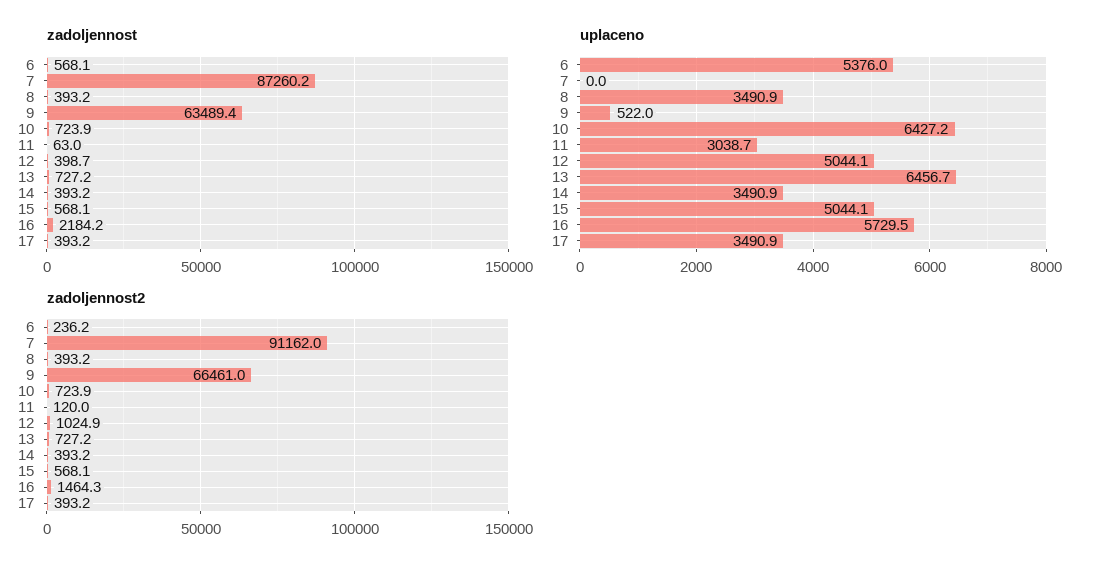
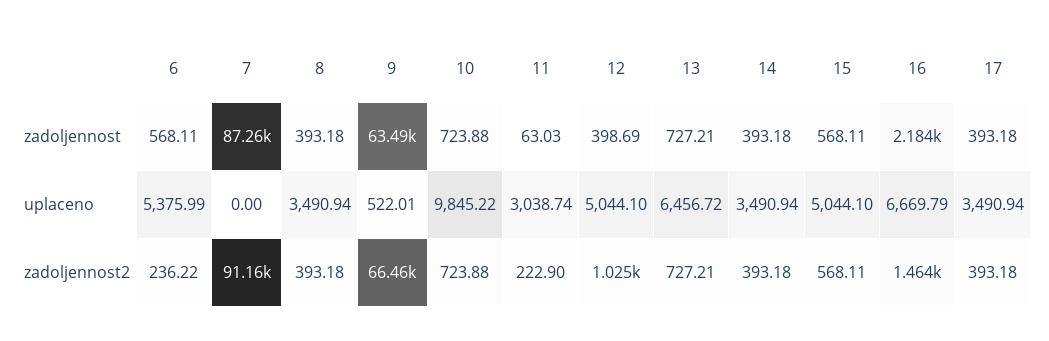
uplaceno, 10: 6427.2 -> 9845.22
uplaceno, 16: 5729.5 -> 6669.79
zadoljennost2, 11: 120 -> 222.9

